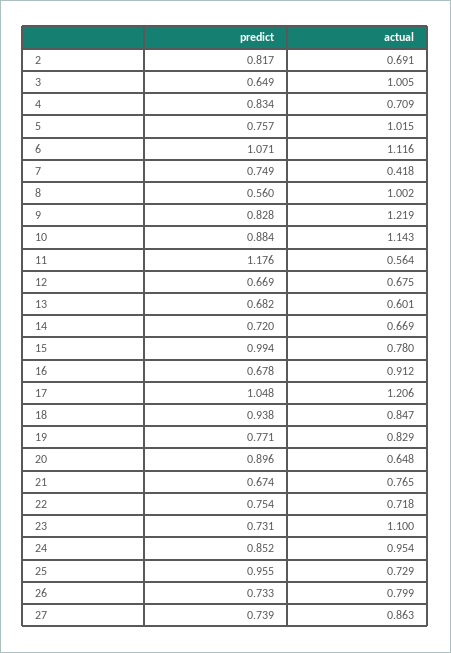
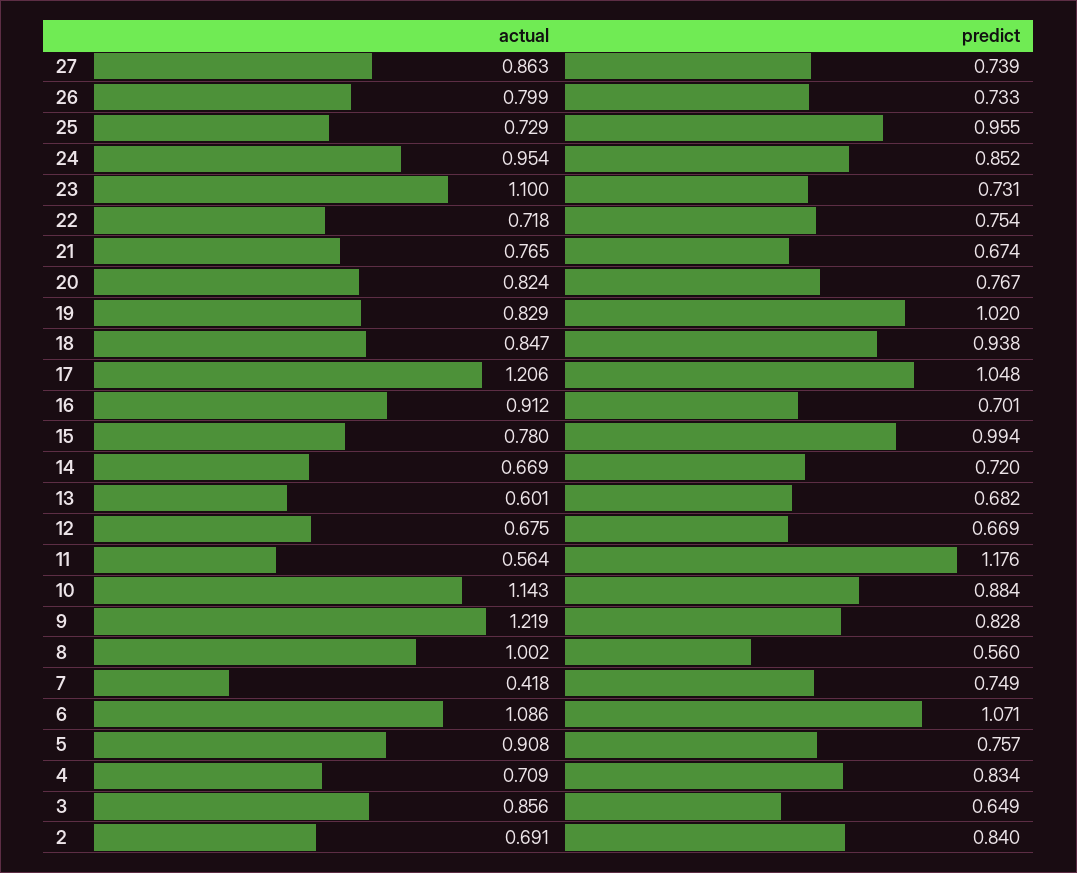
predict, 2: 0.817 -> 0.84
actual, 3: 1.005 -> 0.856
actual, 5: 1.015 -> 0.908
actual, 6: 1.116 -> 1.086
predict, 16: 0.678 -> 0.701
predict, 19: 0.771 -> 1.02
predict, 20: 0.896 -> 0.767
actual, 20: 0.648 -> 0.824

